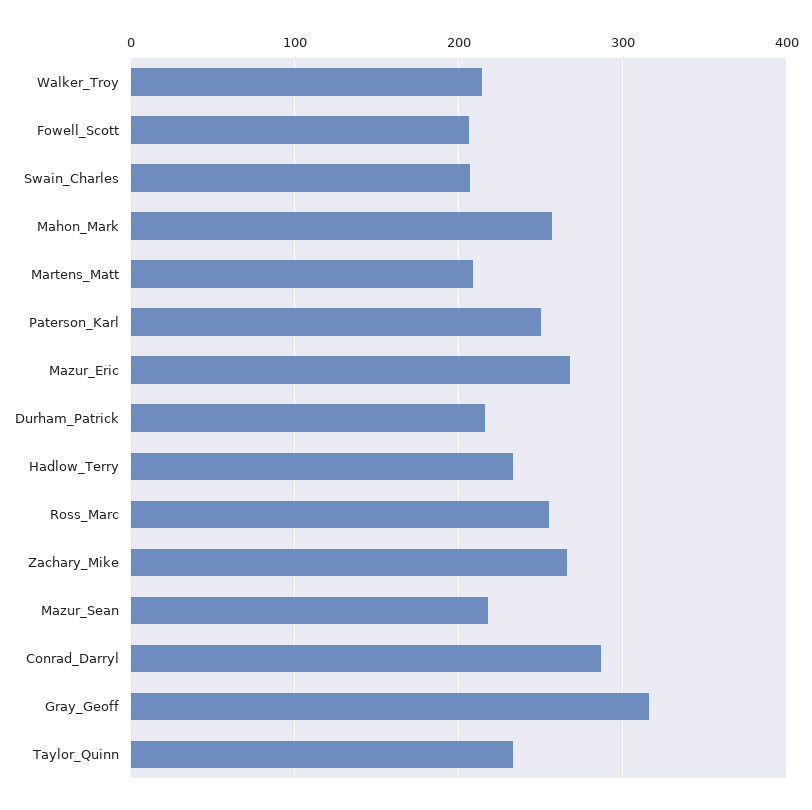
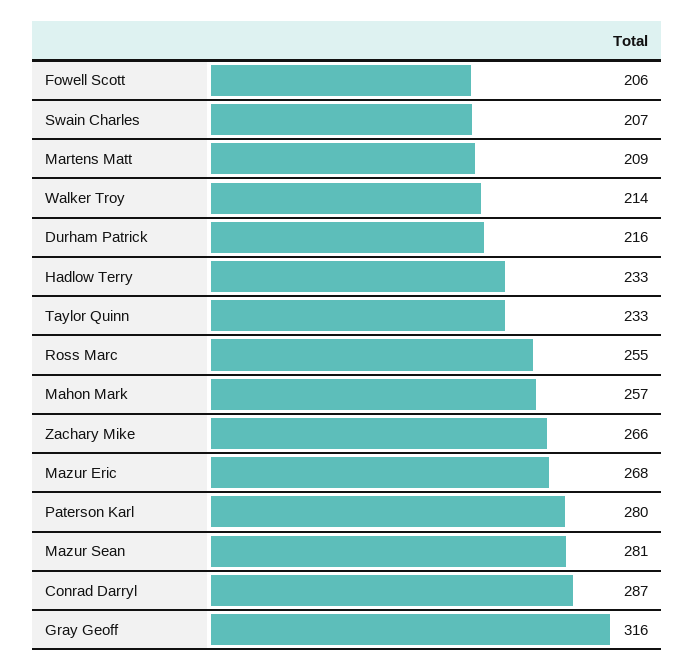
Paterson_Karl: 250 -> 280
Mazur_Sean: 220 -> 281

